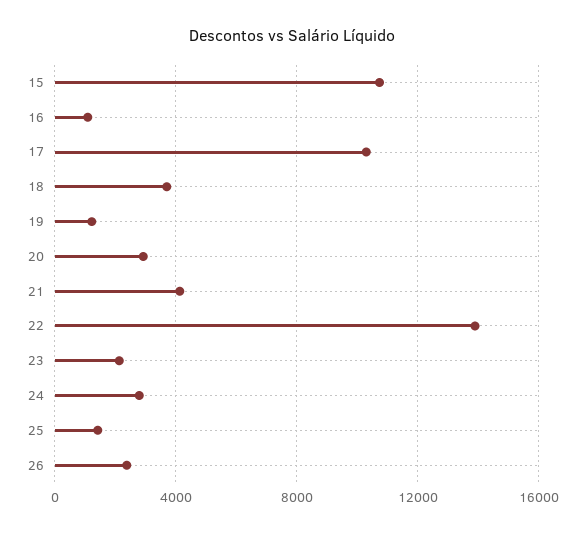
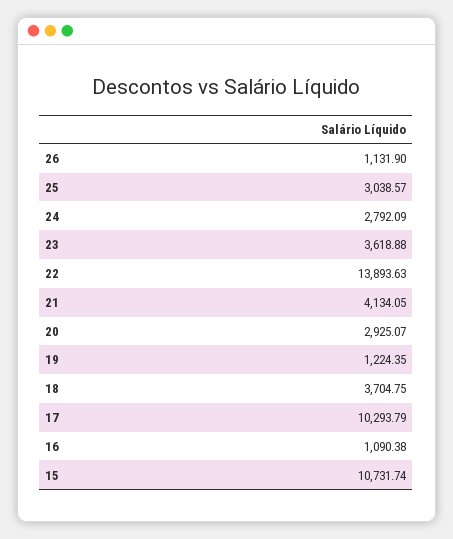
23: 2000 -> 3618.88
25: 1500 -> 3038.57
26: 2500 -> 1131.9

